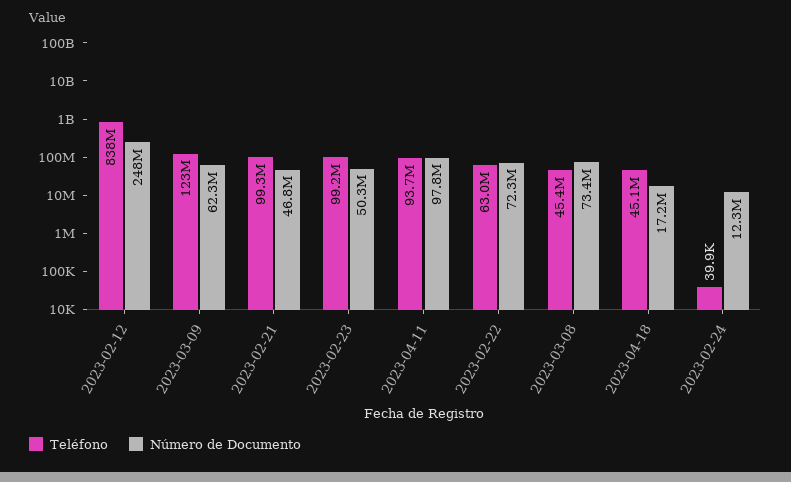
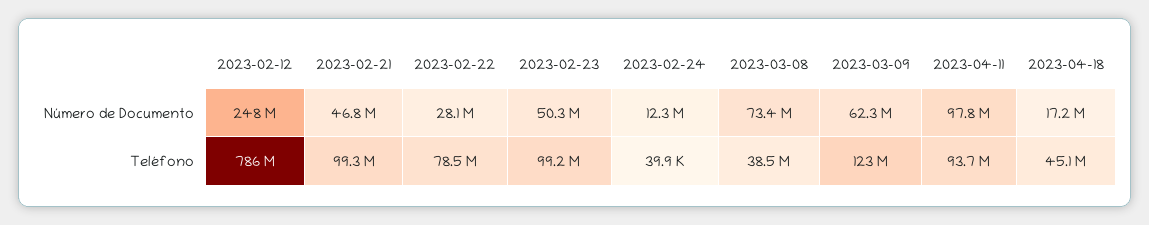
Teléfono, 2023-02-12: 838000000 -> 786000000
Teléfono, 2023-02-22: 63000000 -> 78500000
Número de Documento, 2023-02-22: 72300000 -> 28100000
Teléfono, 2023-03-08: 45400000 -> 38500000

